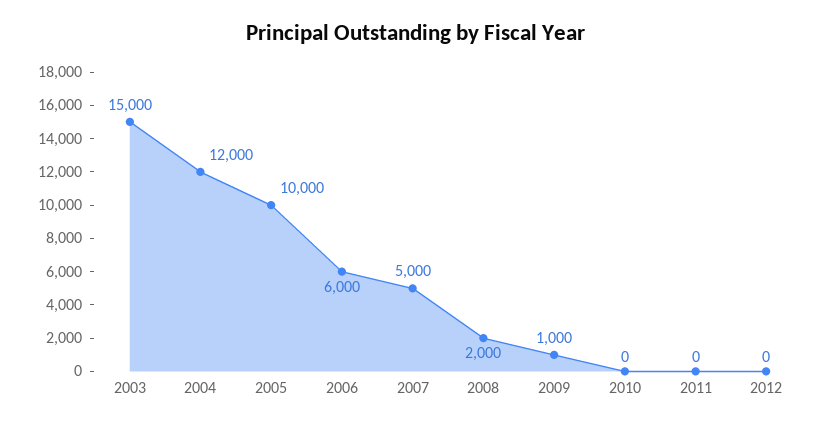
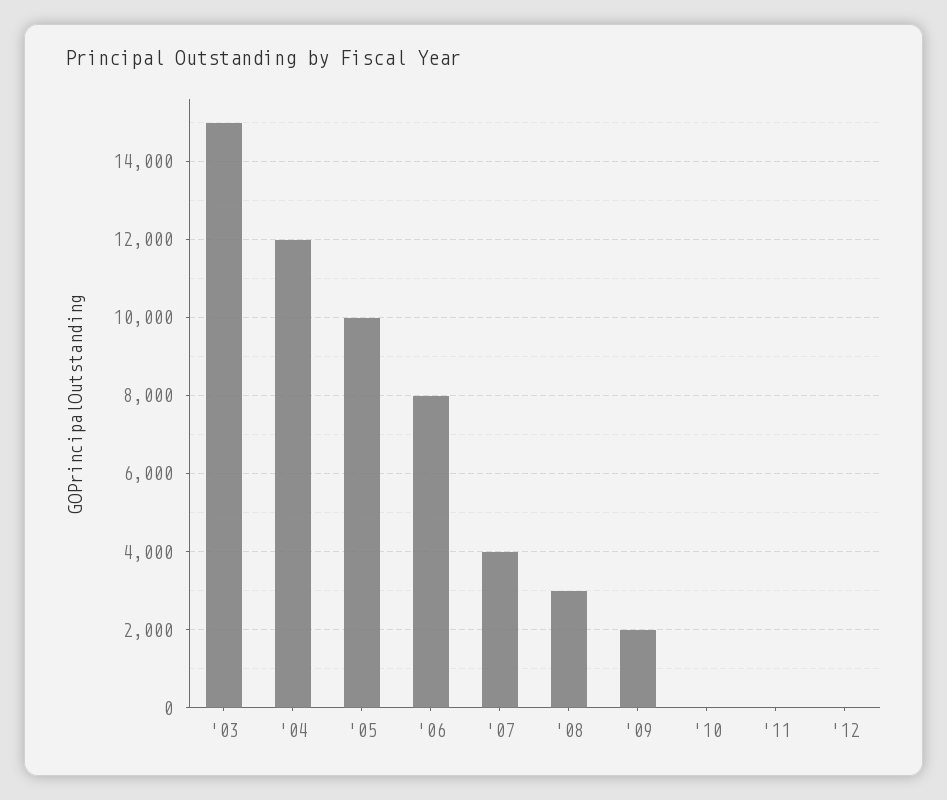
2006: 6000 -> 8000
2007: 5000 -> 4000
2008: 2000 -> 3000
2009: 1000 -> 2000

